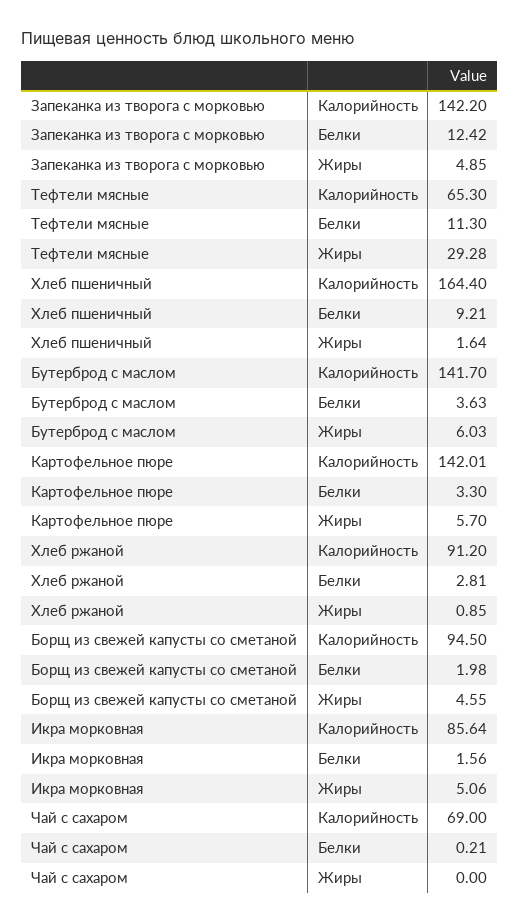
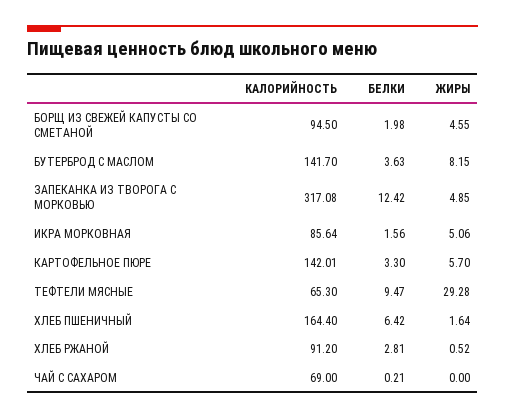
Запеканка из творога с морковью, Калорийность: 142.2 -> 317.08
Тефтели мясные, Белки: 11.3 -> 9.47
Хлеб пшеничный, Белки: 9.21 -> 6.42
Бутерброд с маслом, Жиры: 6.03 -> 8.15
Хлеб ржаной, Жиры: 0.85 -> 0.52

